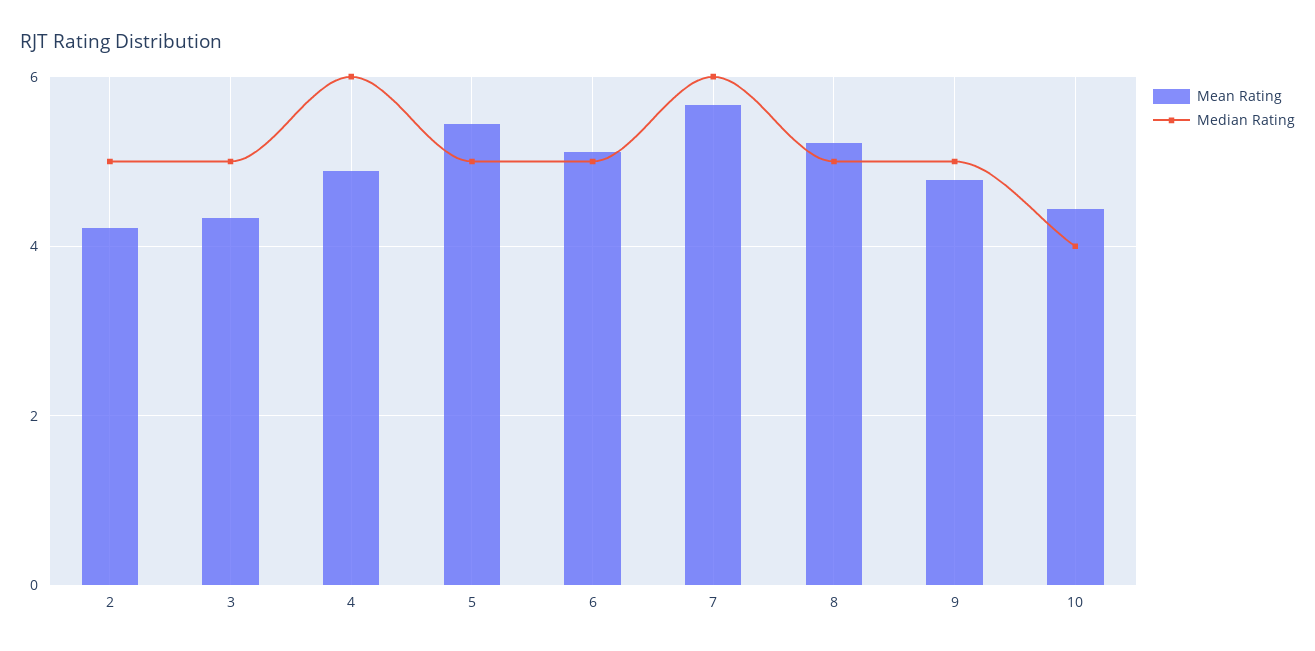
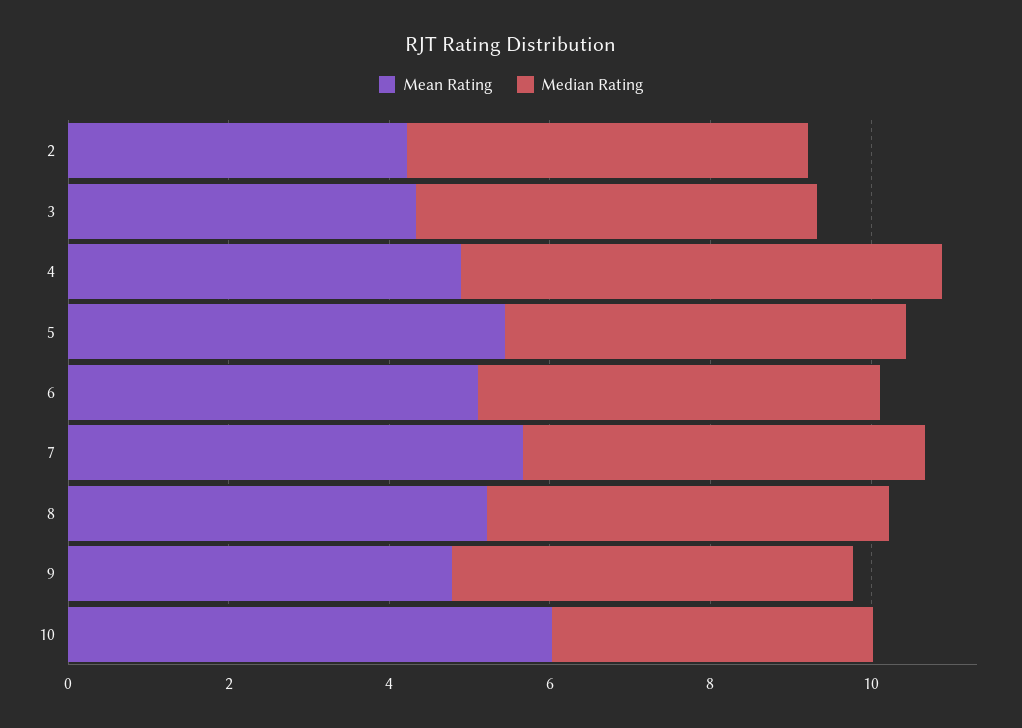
Median Rating, 7: 6 -> 5
Mean Rating, 10: 4.4 -> 6

